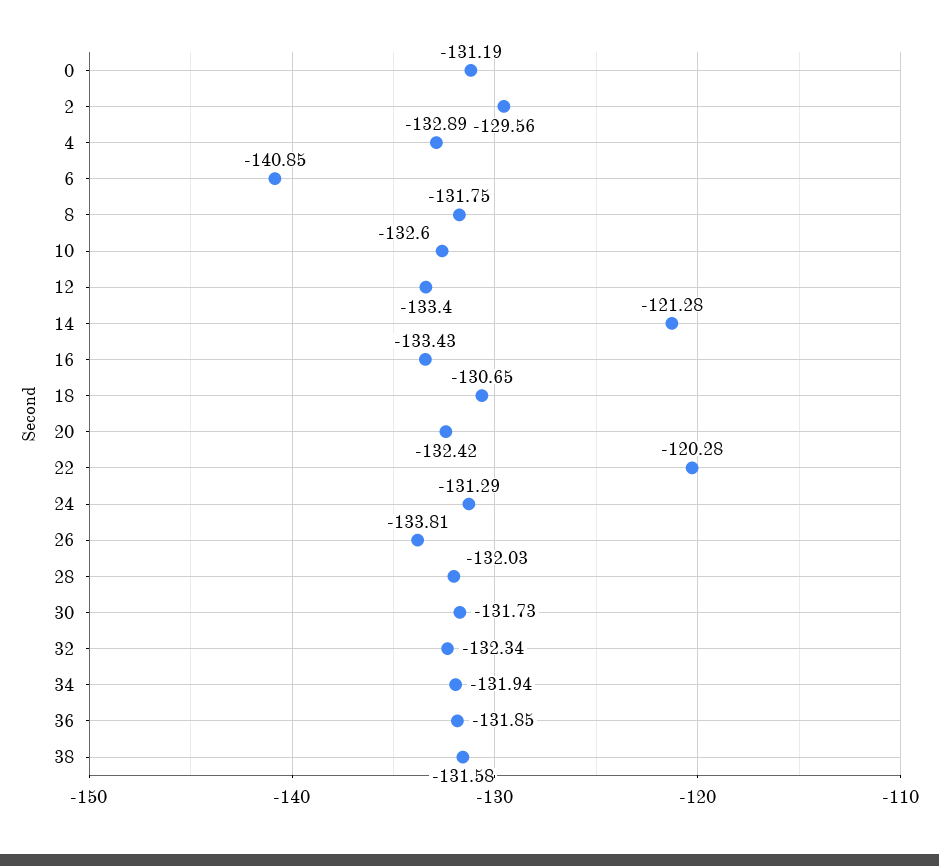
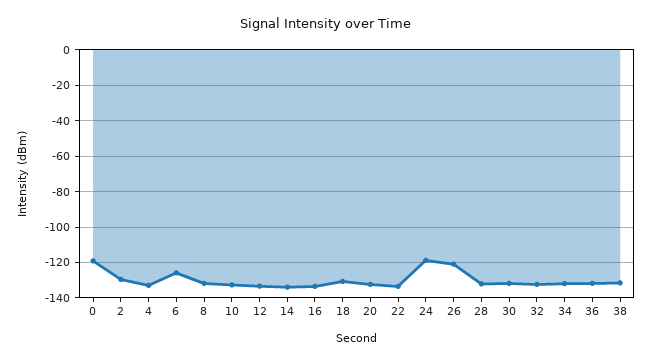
0: -131.19 -> -120
6: -140.85 -> -125
14: -121.28 -> -135
22: -120.28 -> -135
24: -131.29 -> -120
26: -133.81 -> -120

